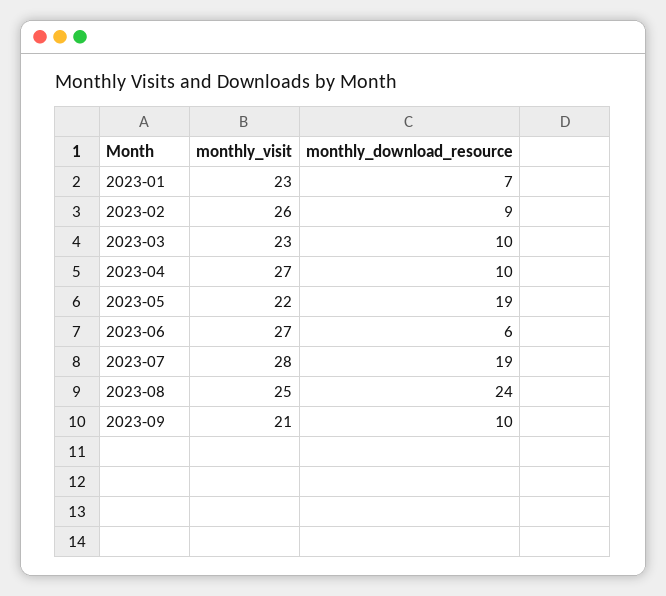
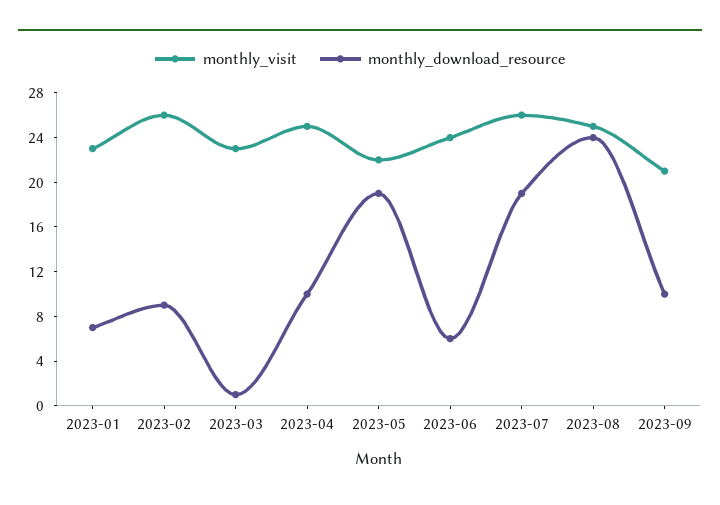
monthly_download_resource, 2023-03: 10 -> 1
monthly_visit, 2023-04: 27 -> 25
monthly_visit, 2023-06: 27 -> 24
monthly_visit, 2023-07: 28 -> 26

